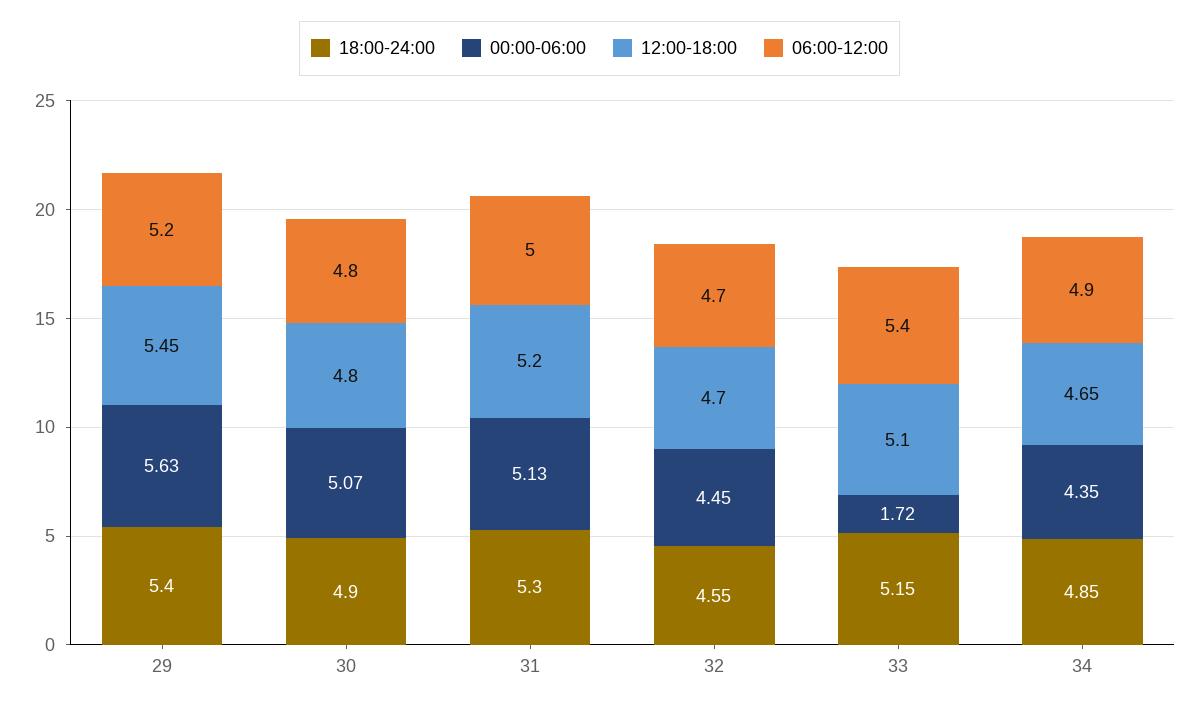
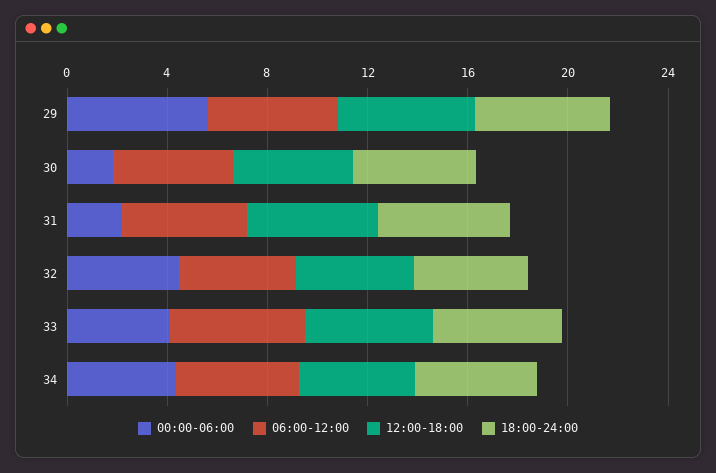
00:00-06:00, 30: 5.07 -> 2
00:00-06:00, 31: 5.13 -> 2
00:00-06:00, 33: 1.72 -> 4

